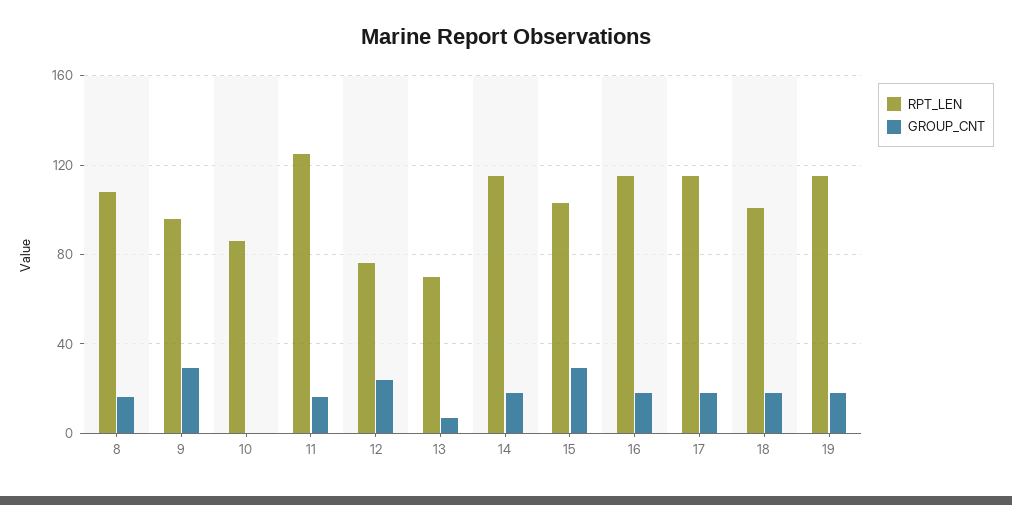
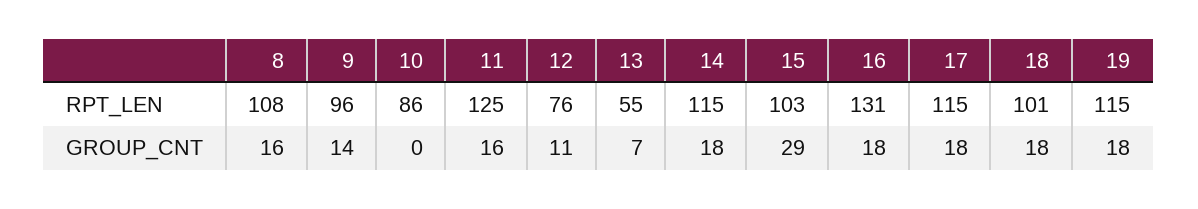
GROUP_CNT, 9: 30 -> 14
GROUP_CNT, 12: 25 -> 11
RPT_LEN, 13: 70 -> 55
RPT_LEN, 16: 115 -> 131

